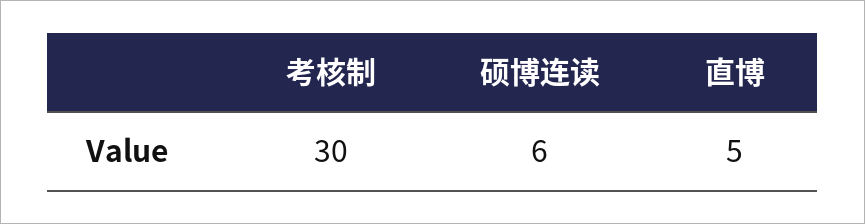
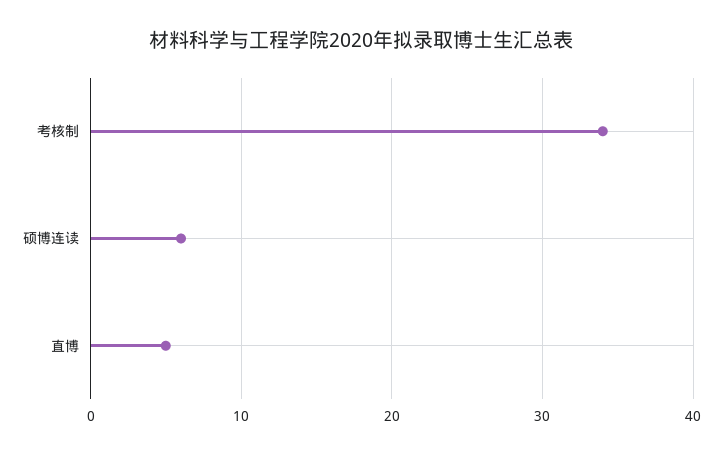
考核制: 30 -> 34

